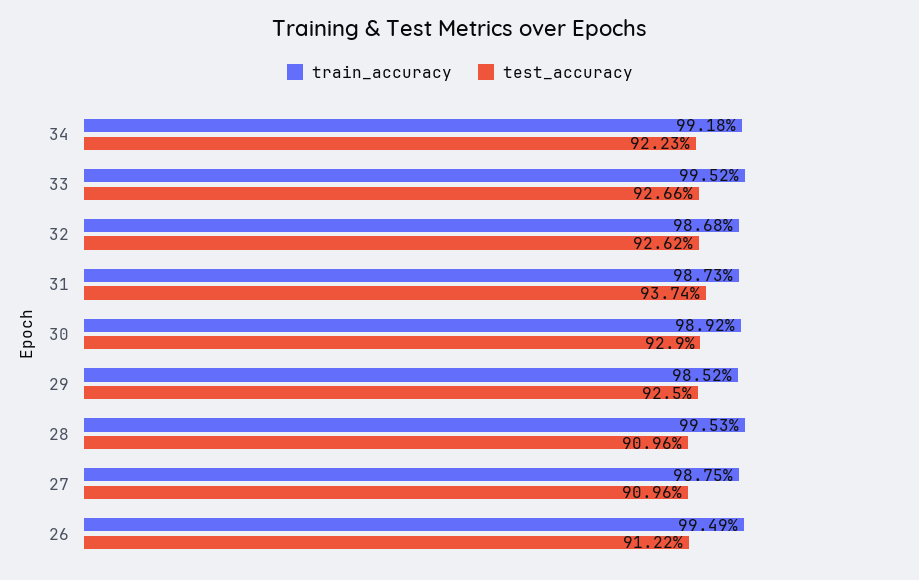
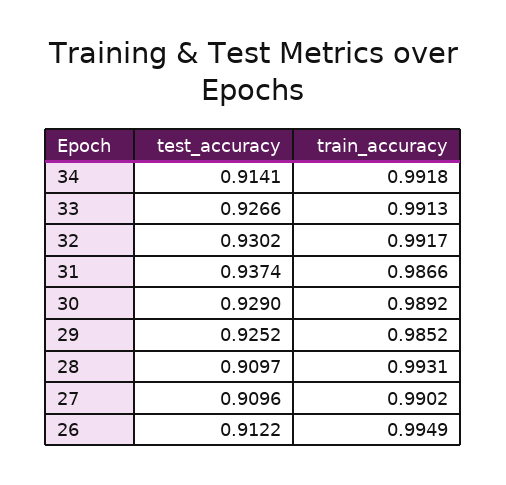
test_accuracy, 34: 0.9223 -> 0.9141
train_accuracy, 33: 0.9952 -> 0.9913
train_accuracy, 32: 0.9868 -> 0.9917
test_accuracy, 32: 0.9262 -> 0.9302
train_accuracy, 31: 0.9873 -> 0.9866
test_accuracy, 29: 0.925 -> 0.9252
train_accuracy, 28: 0.9953 -> 0.9931
test_accuracy, 28: 0.9096 -> 0.9097
train_accuracy, 27: 0.9875 -> 0.9902

